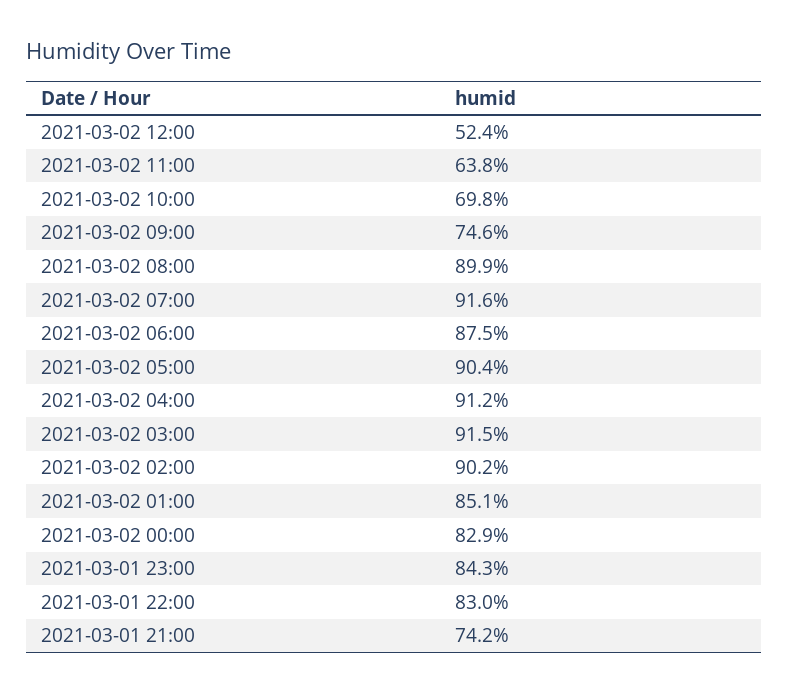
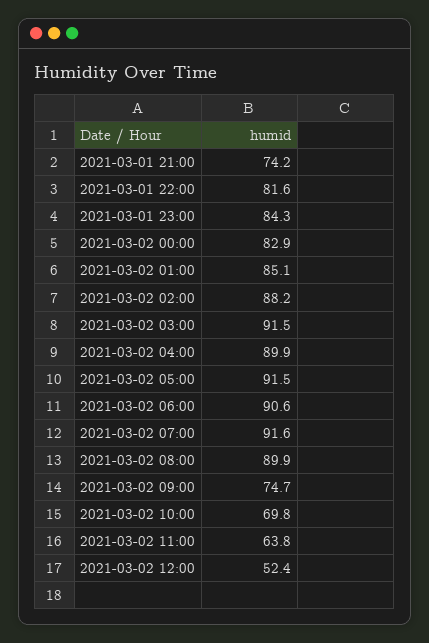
2021-03-02 09:00: 74.6 -> 74.7
2021-03-02 06:00: 87.5 -> 90.6
2021-03-02 05:00: 90.4 -> 91.5
2021-03-02 04:00: 91.2 -> 89.9
2021-03-02 02:00: 90.2 -> 88.2
2021-03-01 22:00: 83 -> 81.6

